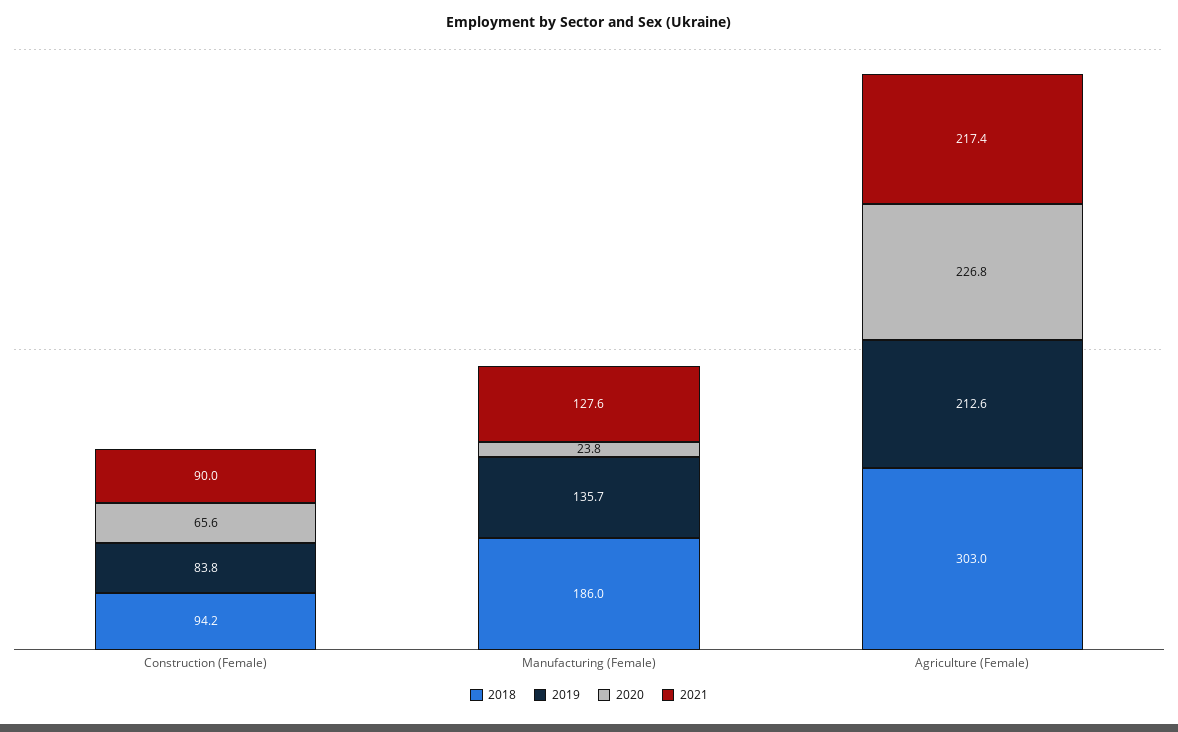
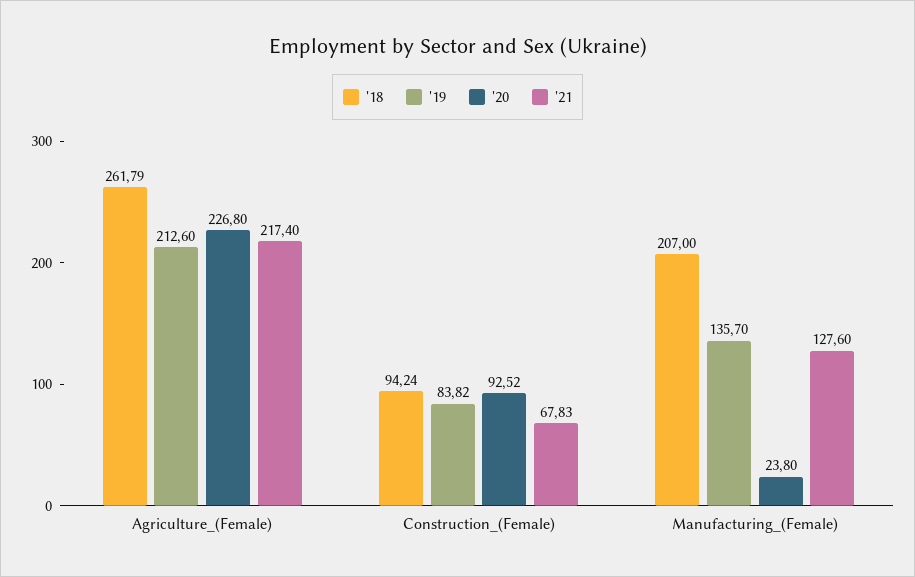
2020, Construction (Female): 65.6 -> 92.52
2021, Construction (Female): 90 -> 67.83
2018, Manufacturing (Female): 186 -> 207
2018, Agriculture (Female): 303 -> 261.79

